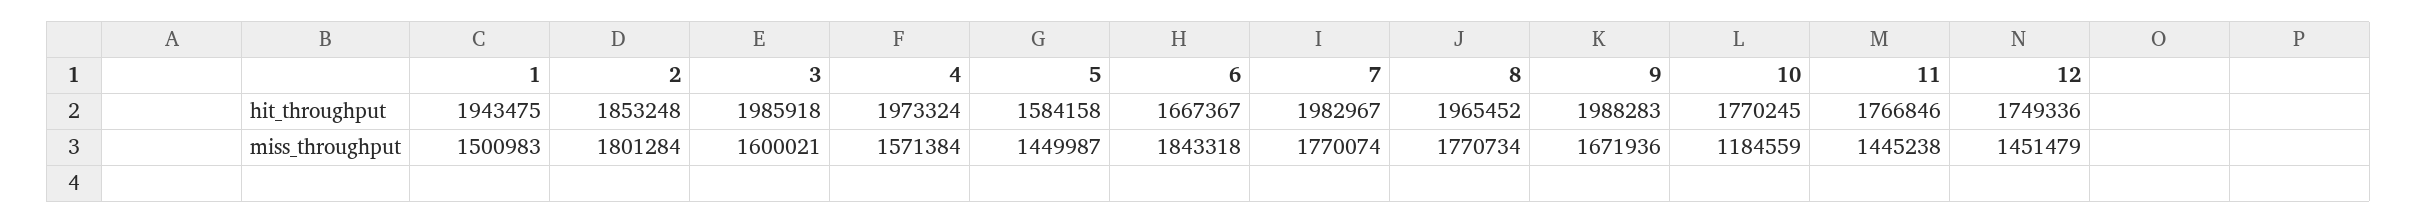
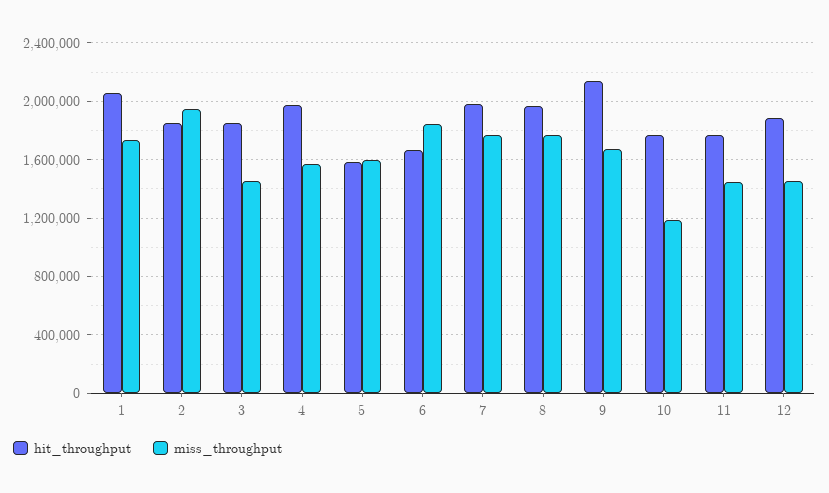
hit_throughput, 1: 1943475 -> 2050000
hit_throughput, 3: 1985918 -> 1850000
hit_throughput, 9: 1988283 -> 2150000
hit_throughput, 12: 1749336 -> 1900000
miss_throughput, 1: 1500983 -> 1750000
miss_throughput, 2: 1801284 -> 1950000
miss_throughput, 3: 1600021 -> 1450000
miss_throughput, 5: 1449987 -> 1600000

